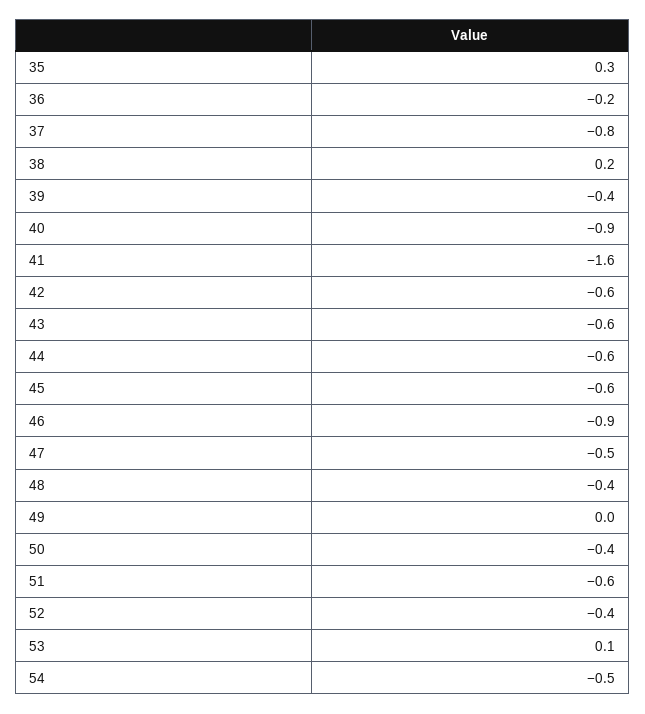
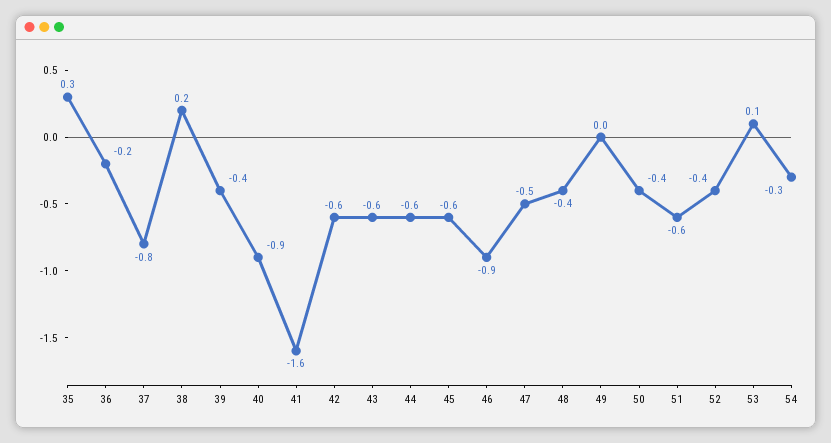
54: -0.5 -> -0.3

